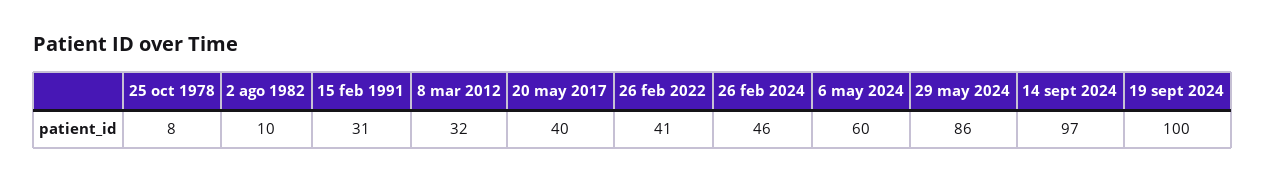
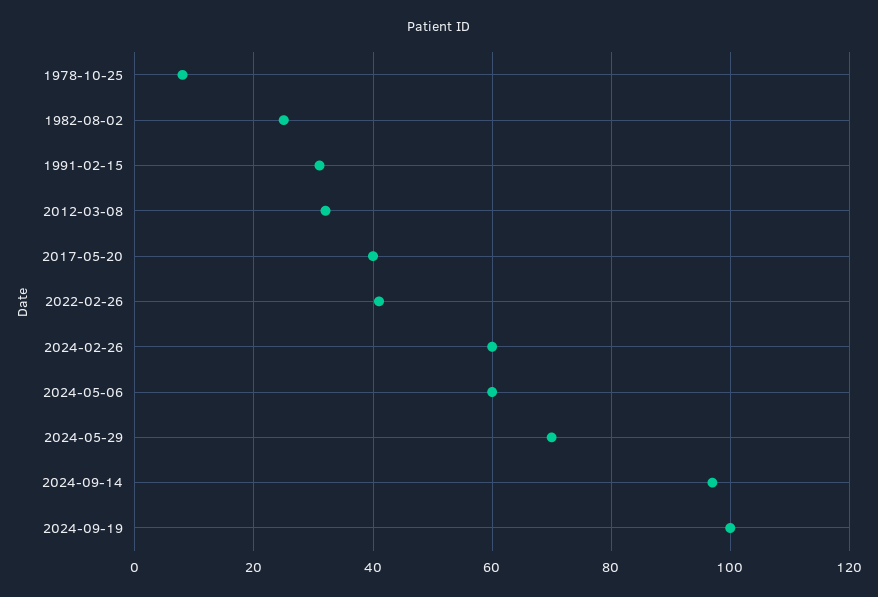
2 ago 1982: 10 -> 25
26 feb 2024: 46 -> 60
29 may 2024: 86 -> 70

